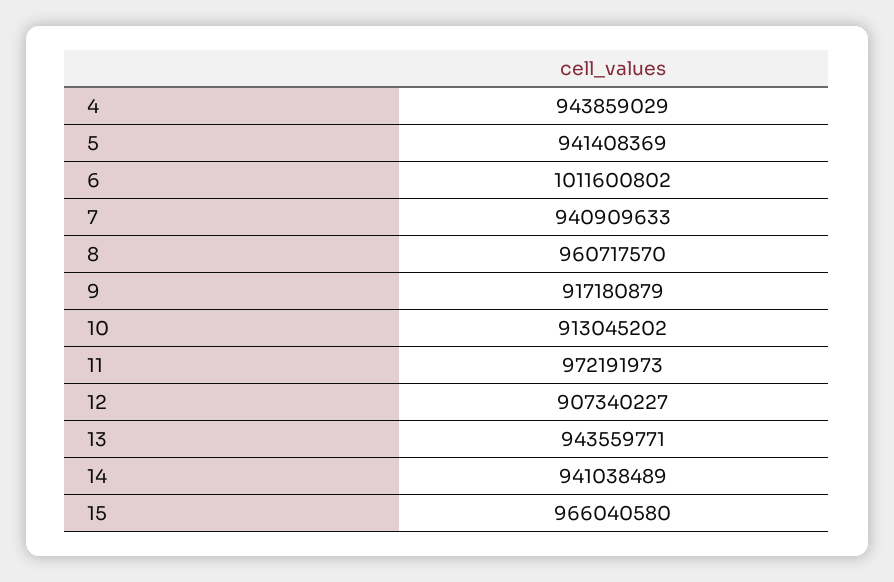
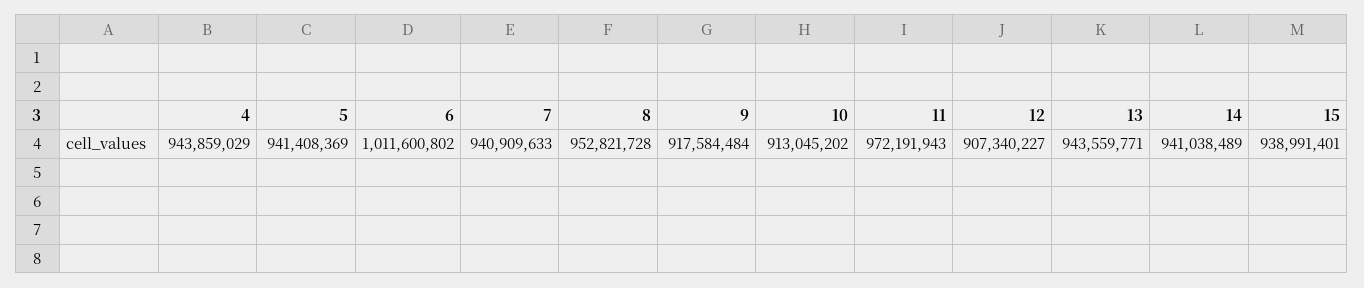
8: 960717570 -> 952821728
9: 917180879 -> 917584484
11: 972191973 -> 972191943
15: 966040580 -> 938991401

